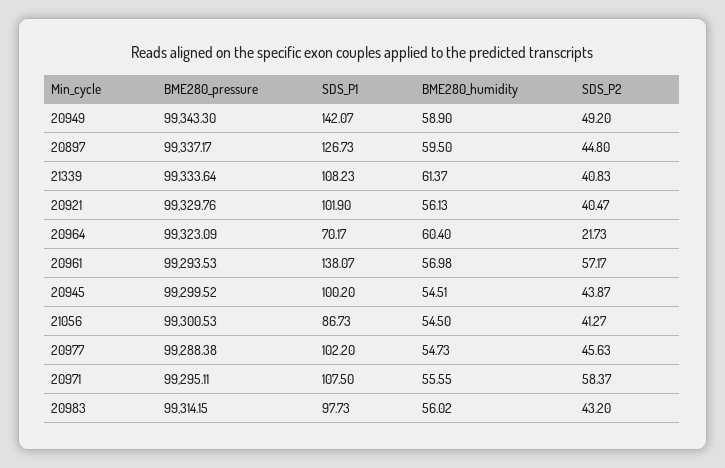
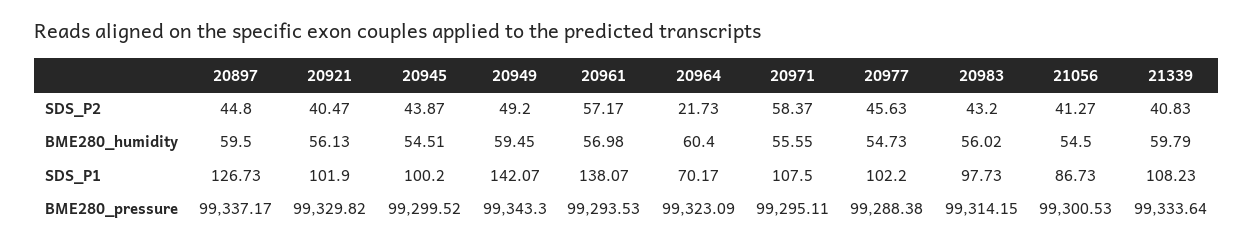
BME280_humidity, 20949: 58.9 -> 59.45
BME280_humidity, 21339: 61.37 -> 59.79
BME280_pressure, 20921: 99329.76 -> 99329.82

